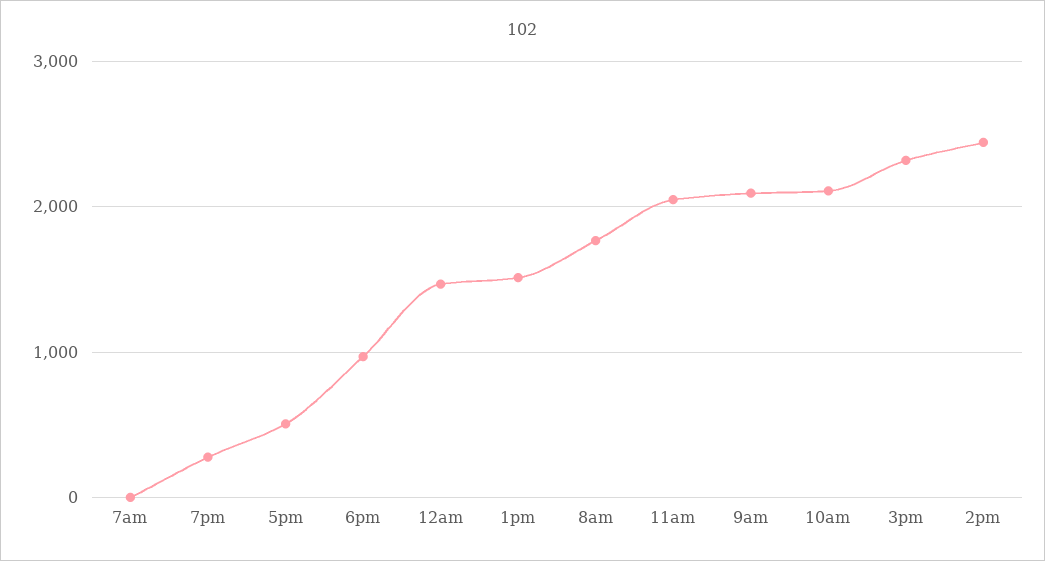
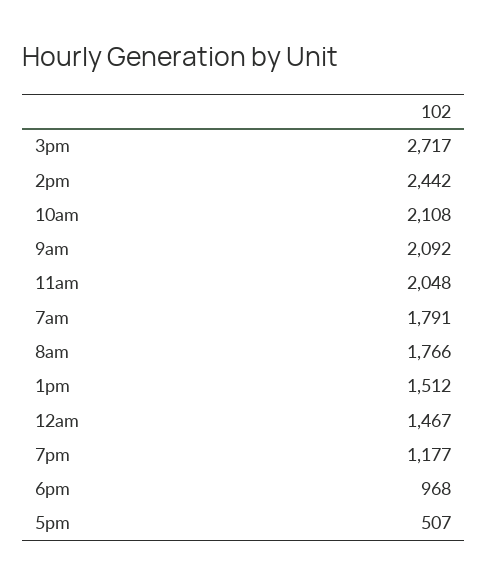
7am: 0 -> 1791
7pm: 300 -> 1177
3pm: 2300 -> 2717

